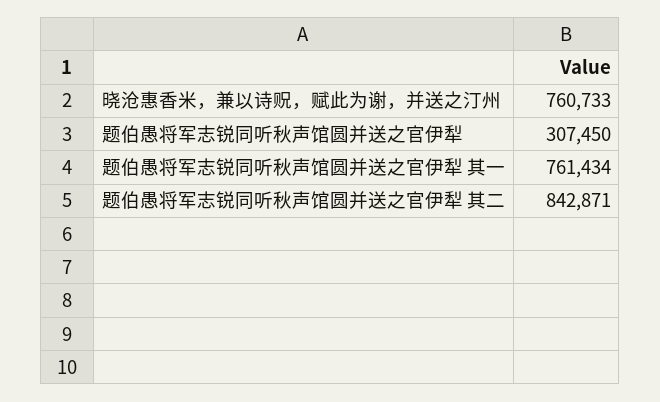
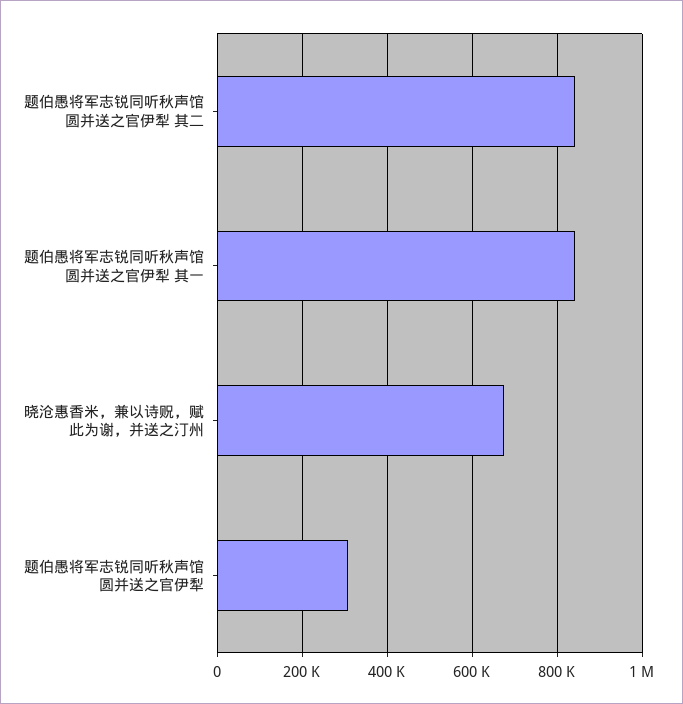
晓沧惠香米，兼以诗贶，赋此为谢，并送之汀州: 760733 -> 680000
题伯愚将军志锐同听秋声馆圆并送之官伊犁 其一: 761434 -> 840000

